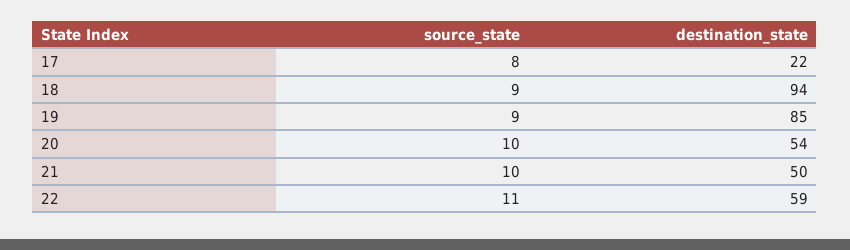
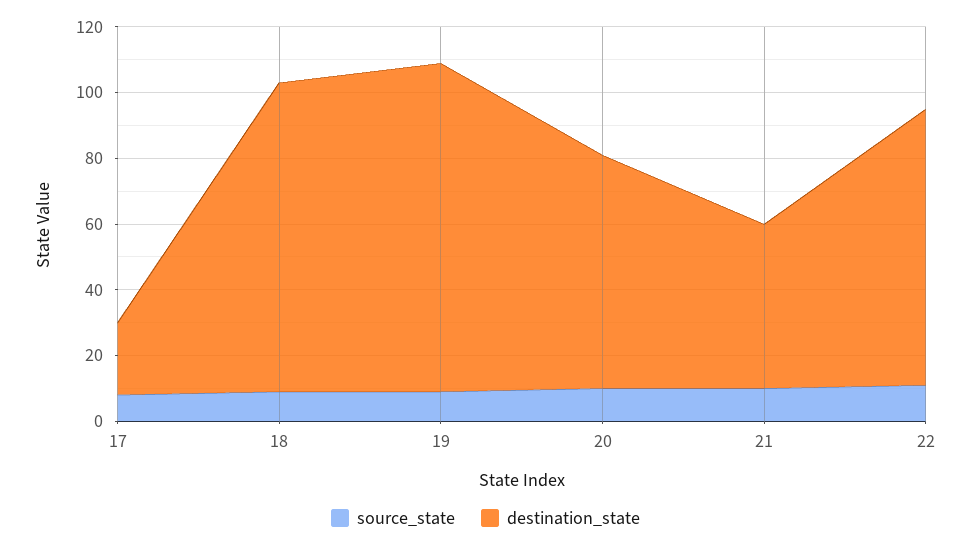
destination_state, 19: 85 -> 100
destination_state, 20: 54 -> 70
destination_state, 22: 59 -> 85

